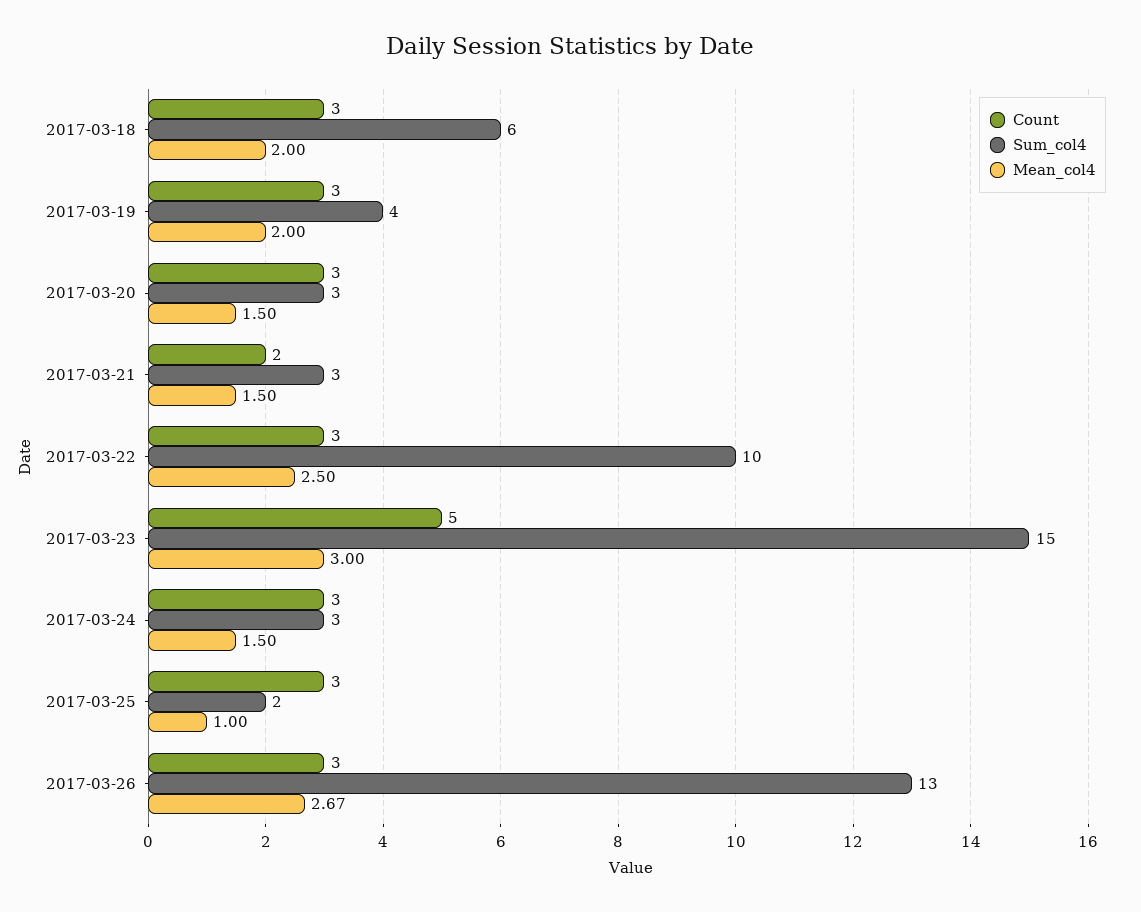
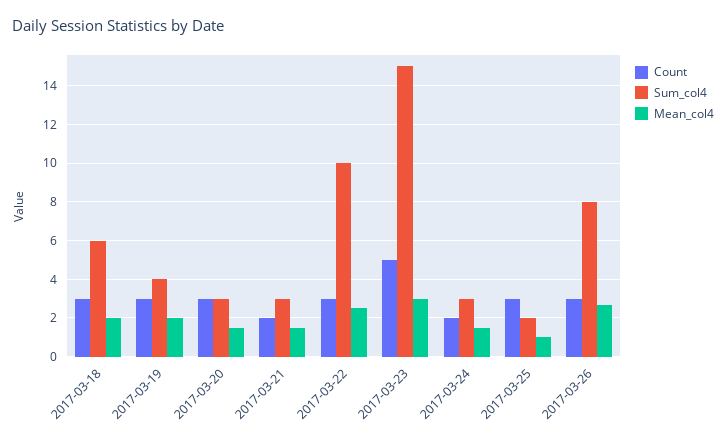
Count, 2017-03-24: 3 -> 2
Sum_col4, 2017-03-26: 13 -> 8

